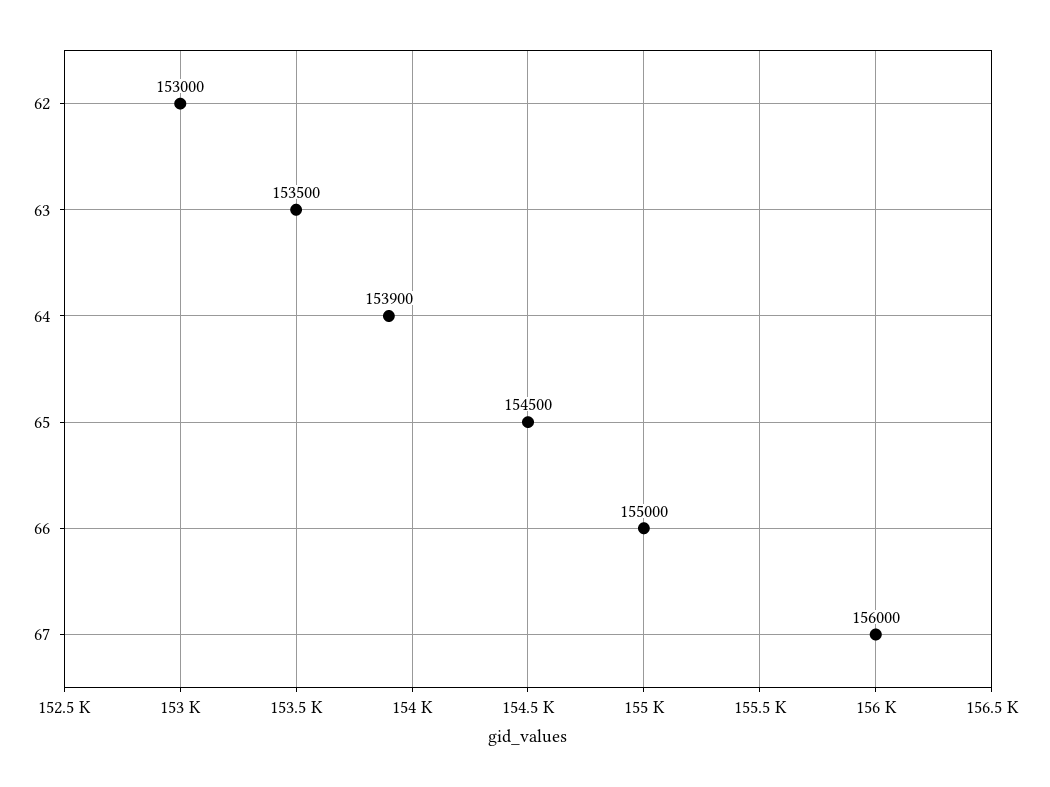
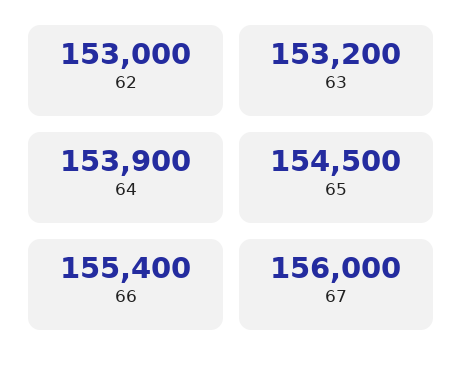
63: 153500 -> 153200
66: 155000 -> 155400

